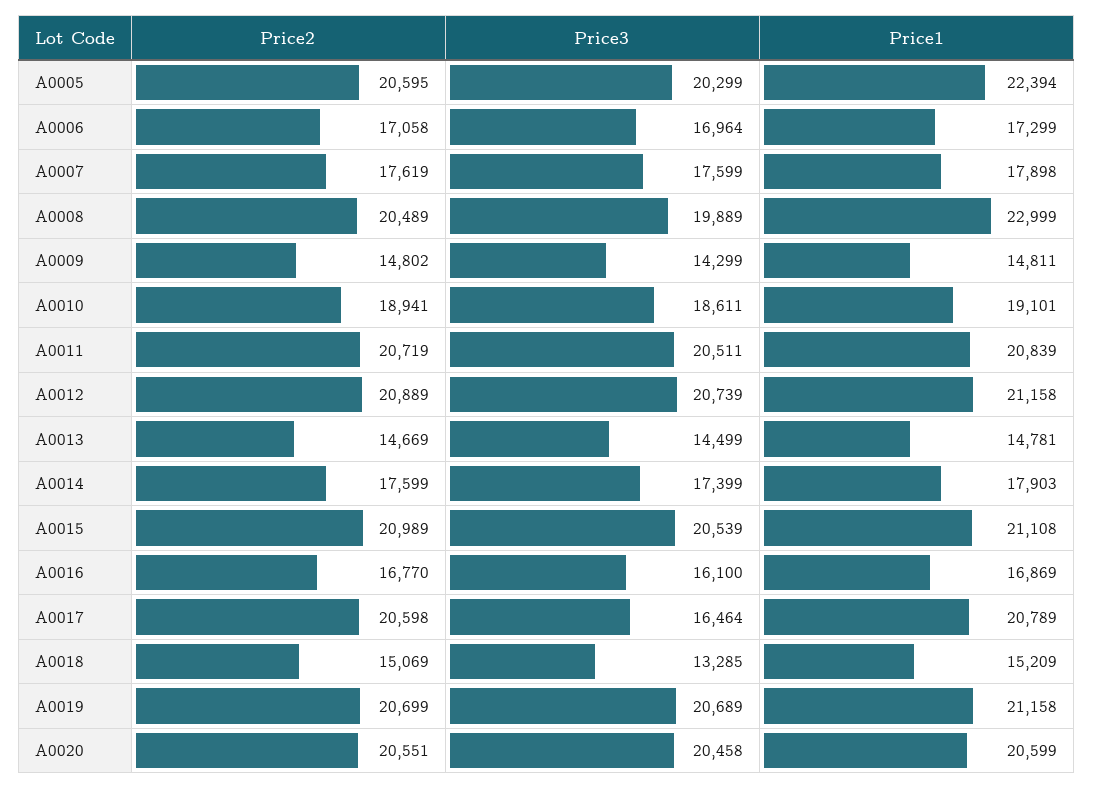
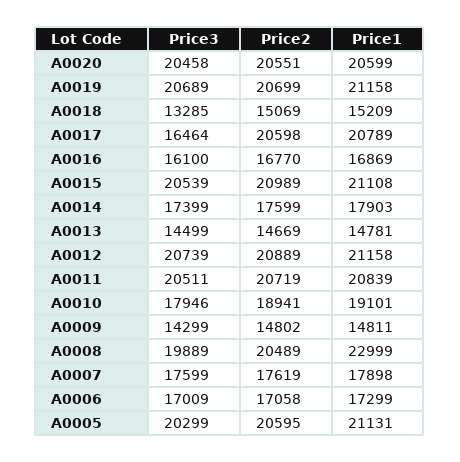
Price1, A0005: 22394 -> 21131
Price3, A0006: 16964 -> 17009
Price3, A0010: 18611 -> 17946

